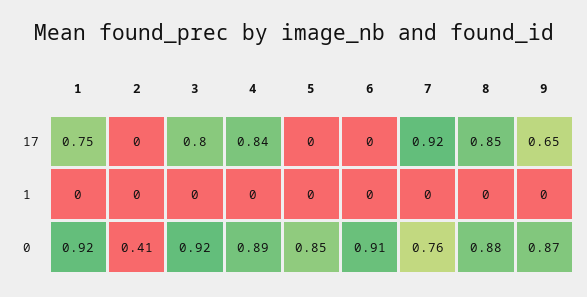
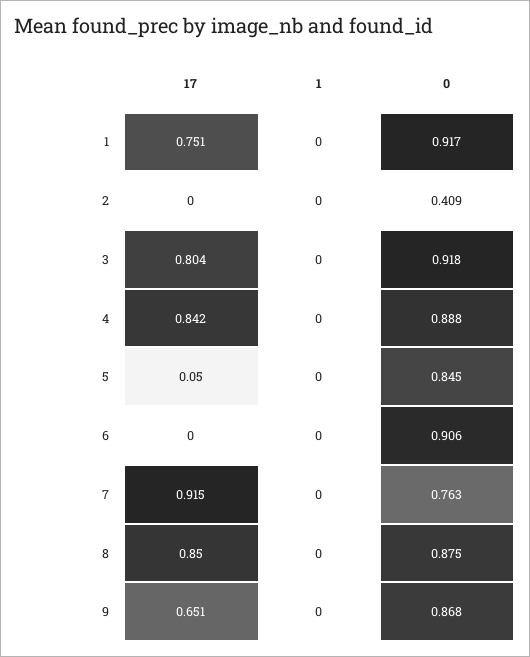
5, 17: 0 -> 0.05

